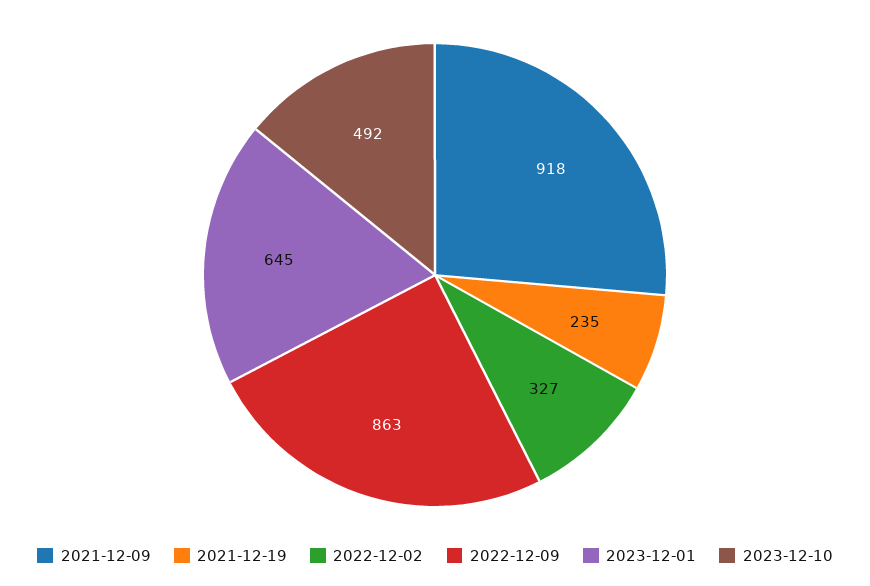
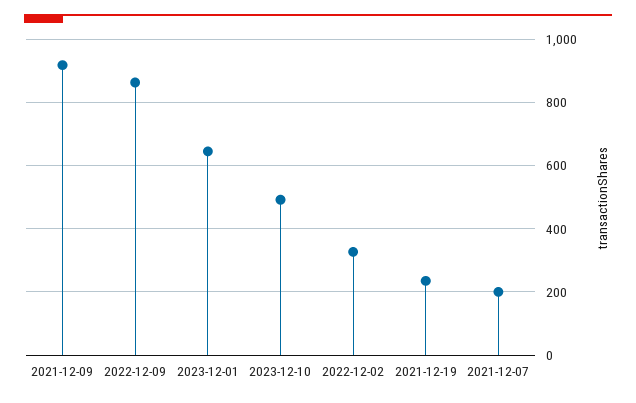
2021-12-07: none -> 200

